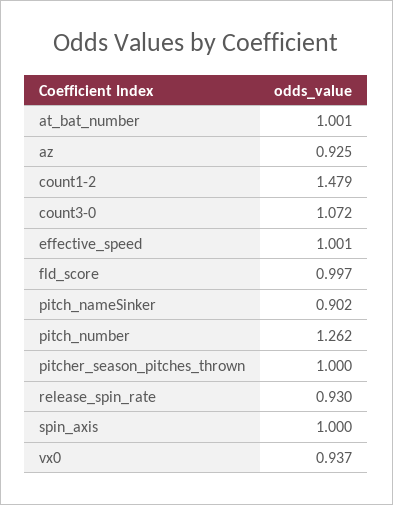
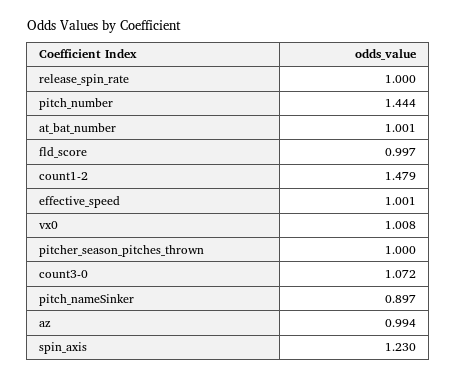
az: 0.925 -> 0.994
pitch_nameSinker: 0.902 -> 0.897
pitch_number: 1.262 -> 1.444
release_spin_rate: 0.93 -> 1
spin_axis: 1 -> 1.23
vx0: 0.937 -> 1.008

